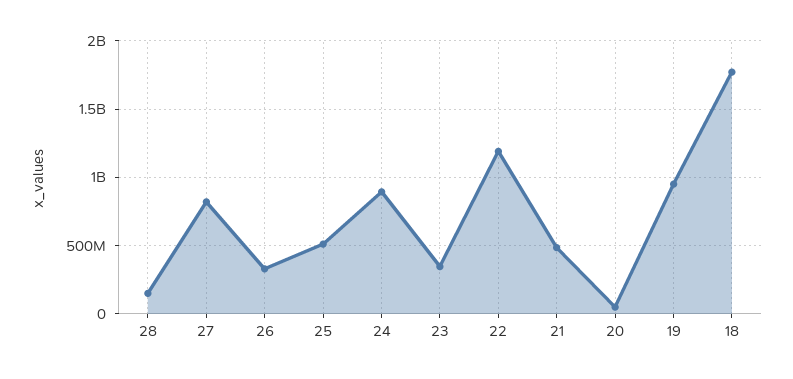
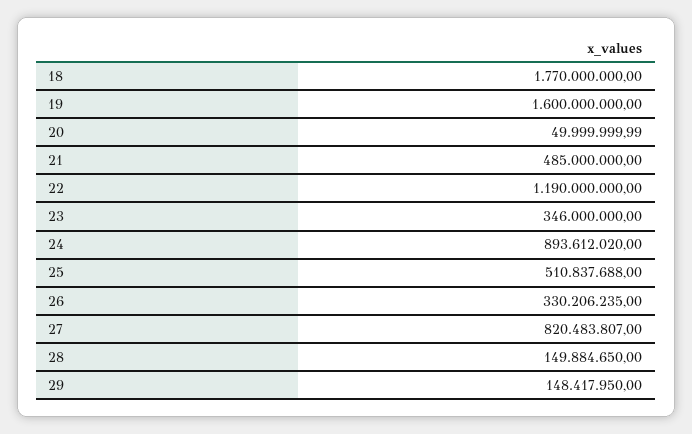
19: 950000000 -> 1600000000
29: none -> 148417950

